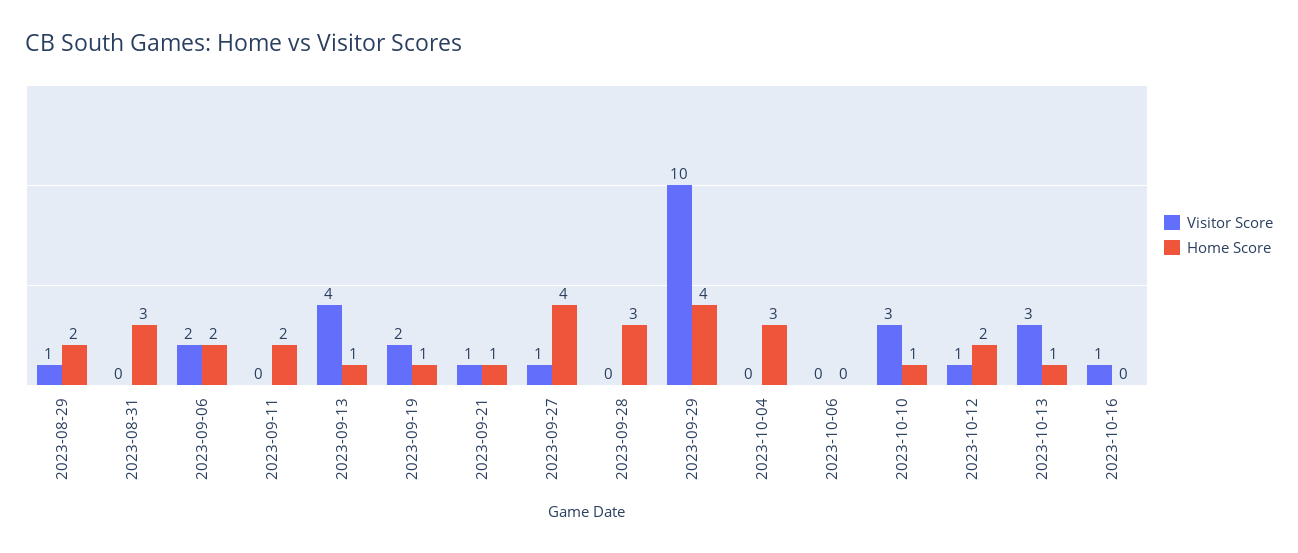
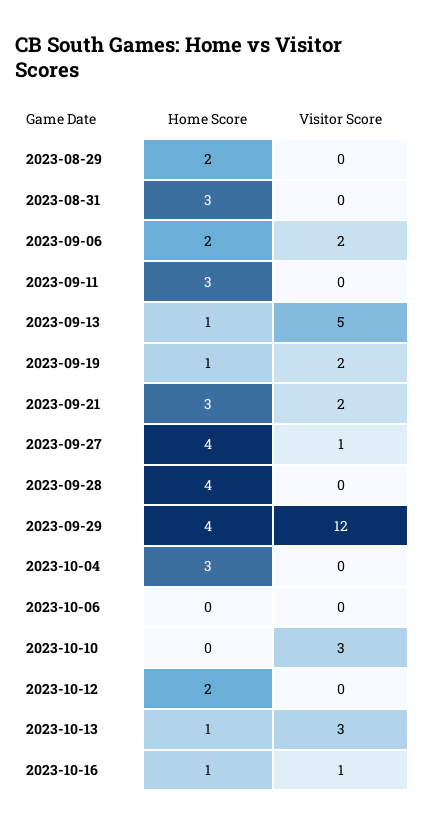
Visitor Score, 2023-08-29: 1 -> 0
Home Score, 2023-09-11: 2 -> 3
Visitor Score, 2023-09-13: 4 -> 5
Visitor Score, 2023-09-21: 1 -> 2
Home Score, 2023-09-21: 1 -> 3
Home Score, 2023-09-28: 3 -> 4
Visitor Score, 2023-09-29: 10 -> 12
Home Score, 2023-10-10: 1 -> 0
Visitor Score, 2023-10-12: 1 -> 0
Home Score, 2023-10-16: 0 -> 1

